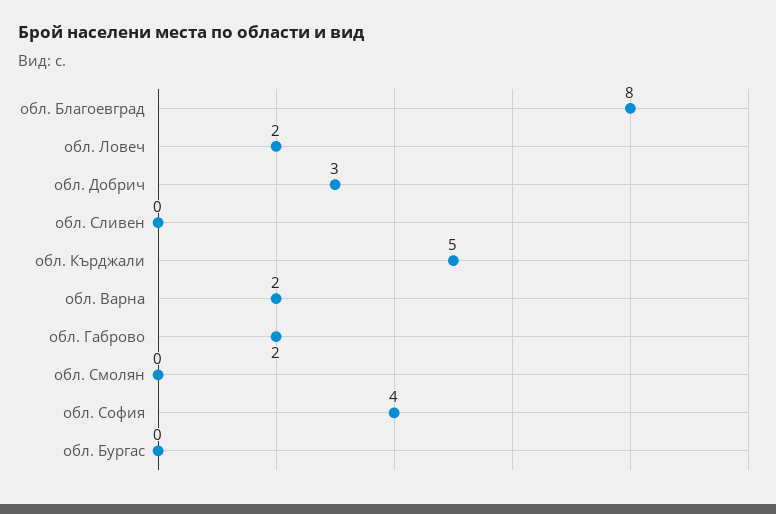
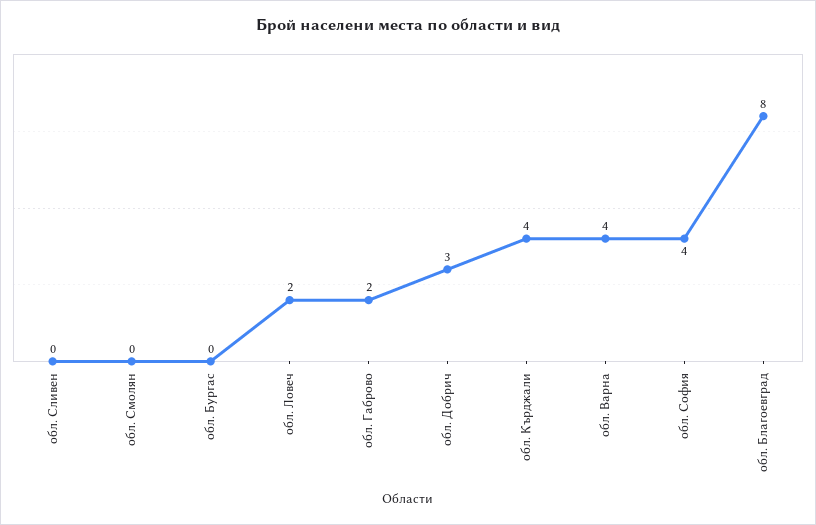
обл. Кърджали: 5 -> 4
обл. Варна: 2 -> 4

